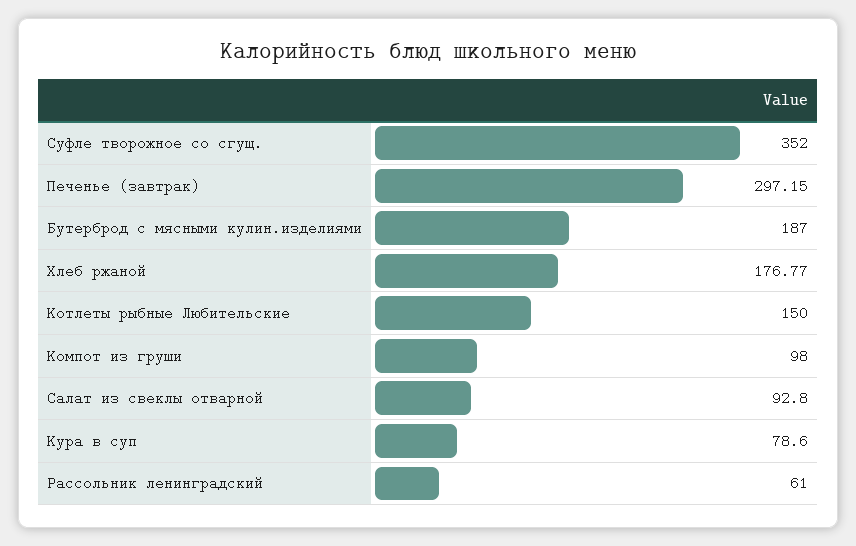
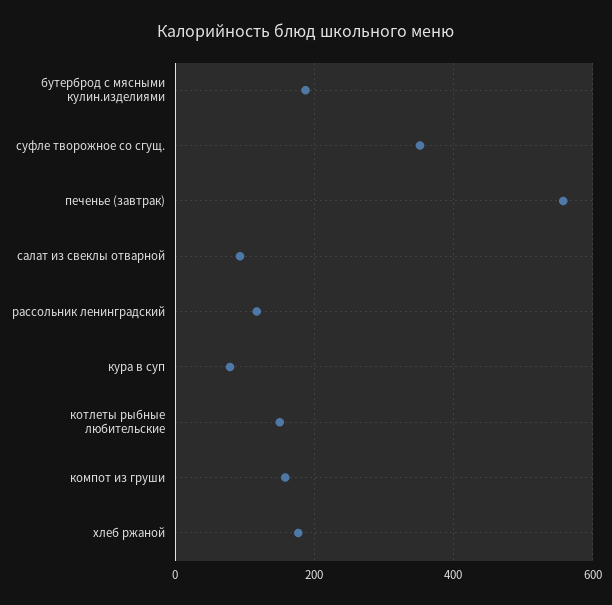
Печенье (завтрак): 297.15 -> 560
Компот из груши: 98 -> 160
Рассольник ленинградский: 61 -> 120

